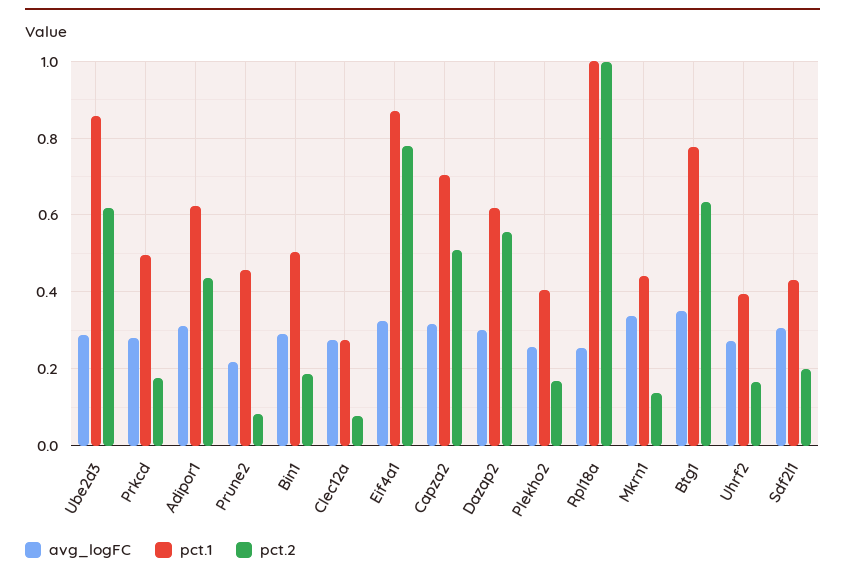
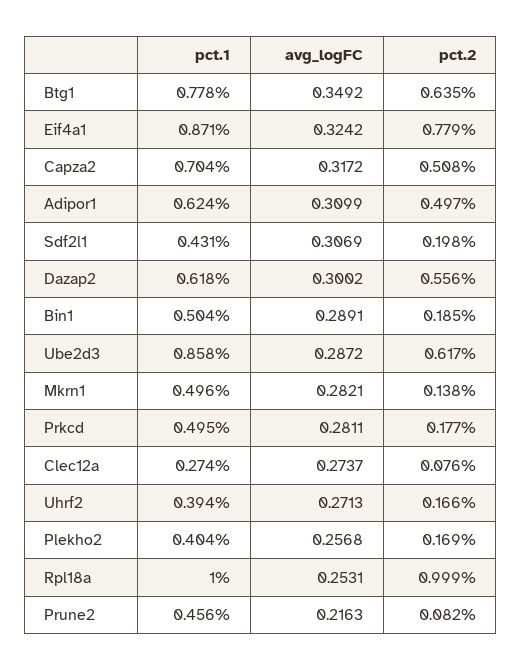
pct.2, Adipor1: 0.44 -> 0.497
avg_logFC, Mkrn1: 0.34 -> 0.2821
pct.1, Mkrn1: 0.44 -> 0.496

